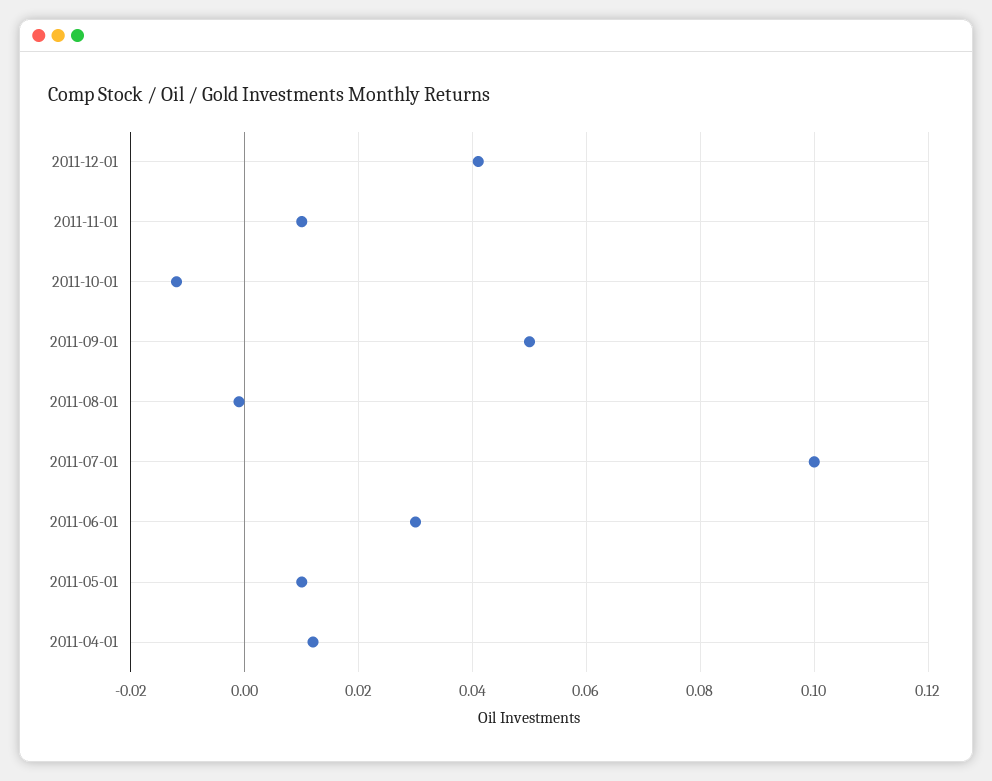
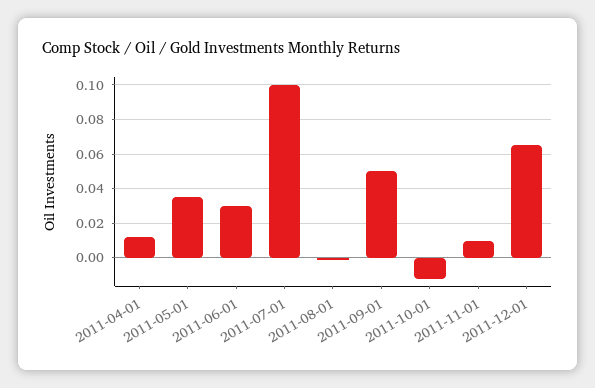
2011-12-01: 0.04 -> 0.065
2011-05-01: 0.01 -> 0.035

